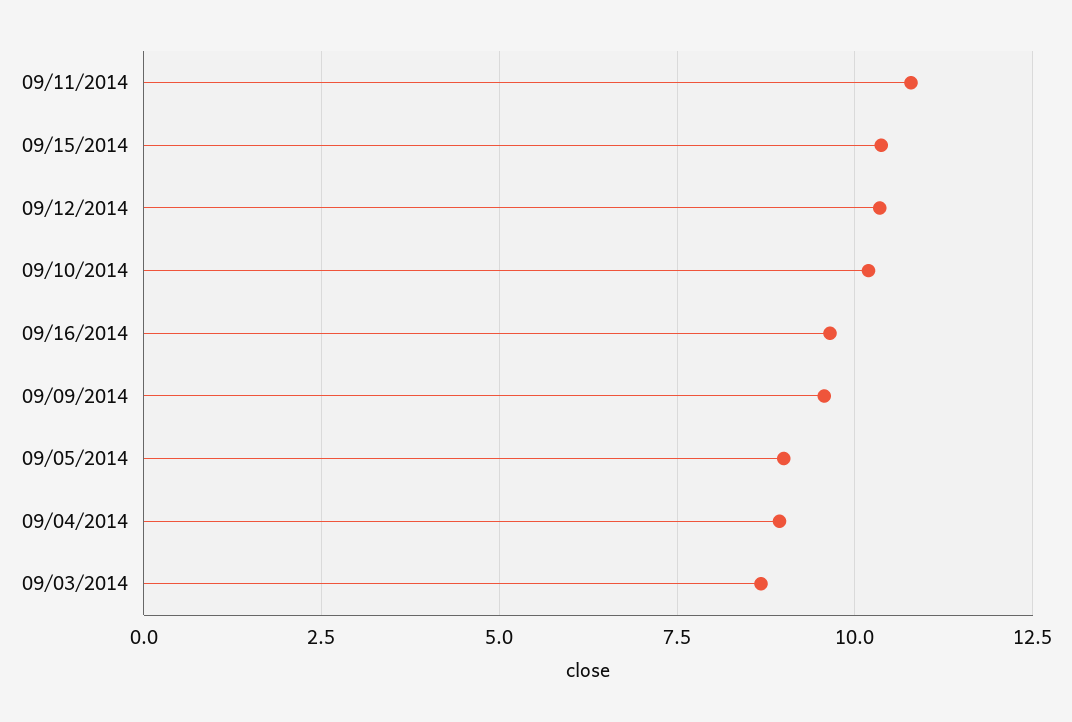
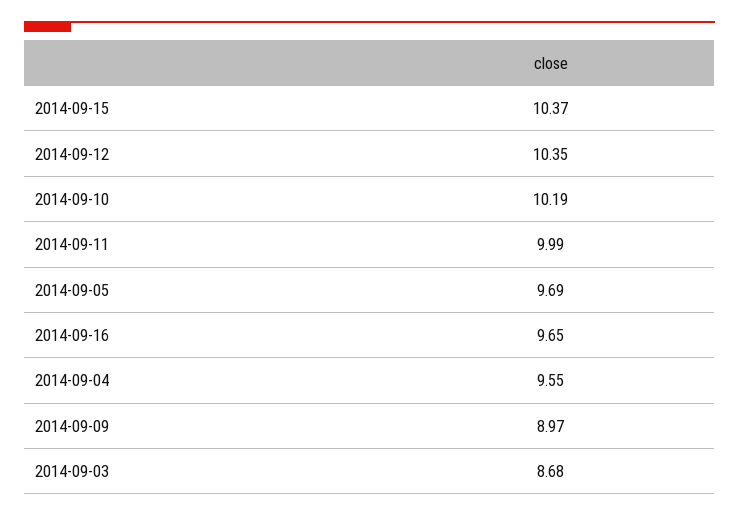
09/11/2014: 10.75 -> 9.99
09/09/2014: 9.5 -> 8.97
09/05/2014: 9 -> 9.69
09/04/2014: 9 -> 9.55

